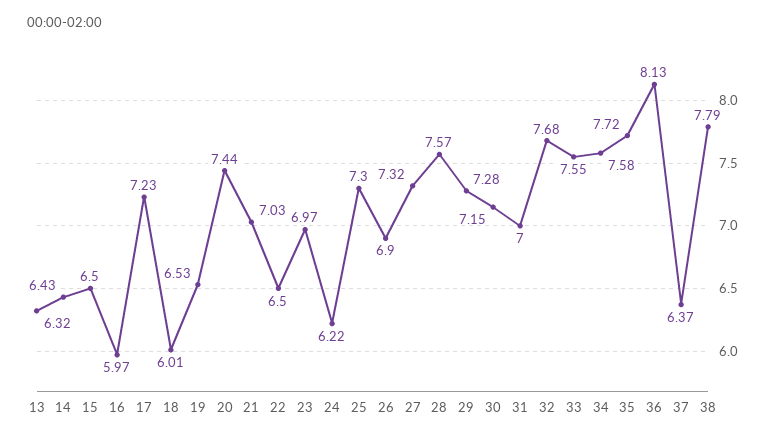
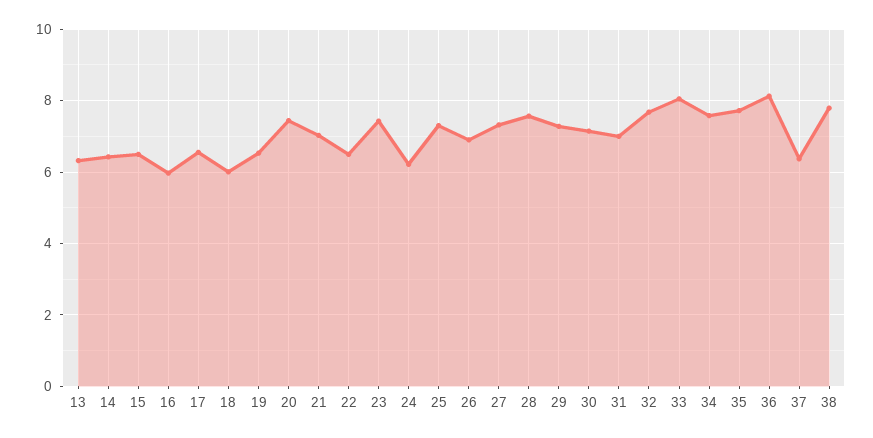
17: 7.23 -> 6.6
23: 6.97 -> 7.4
33: 7.55 -> 8

